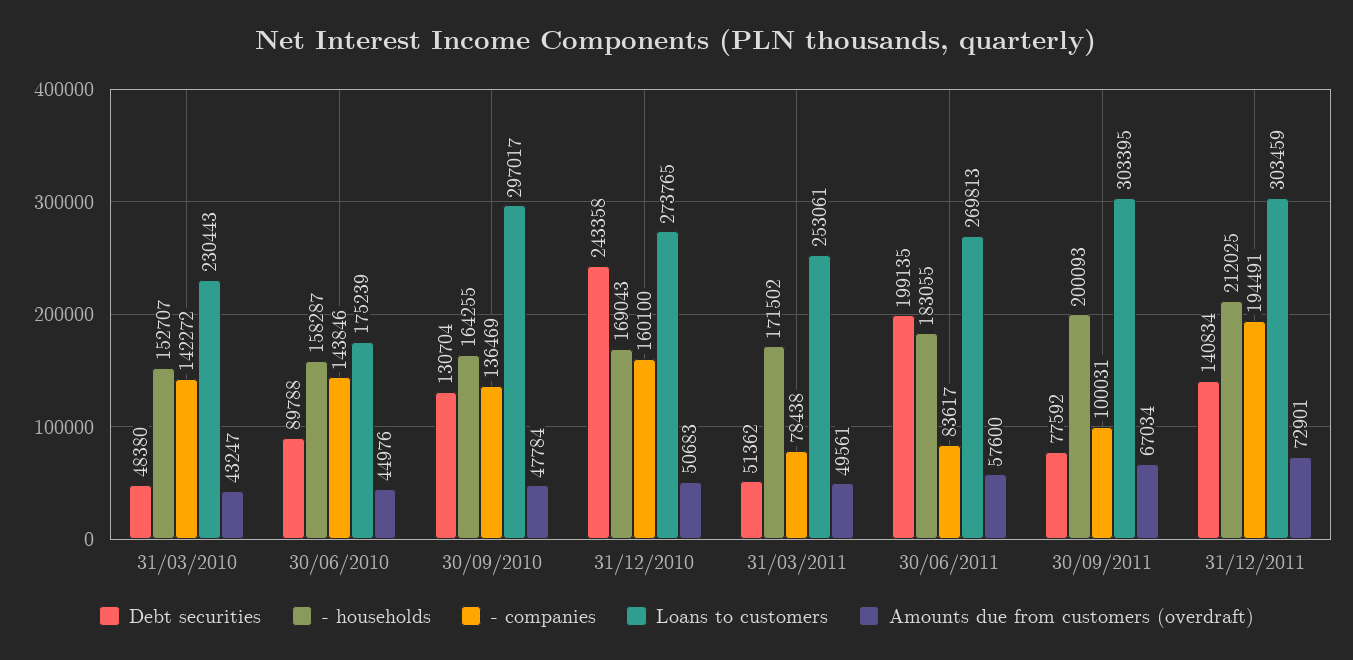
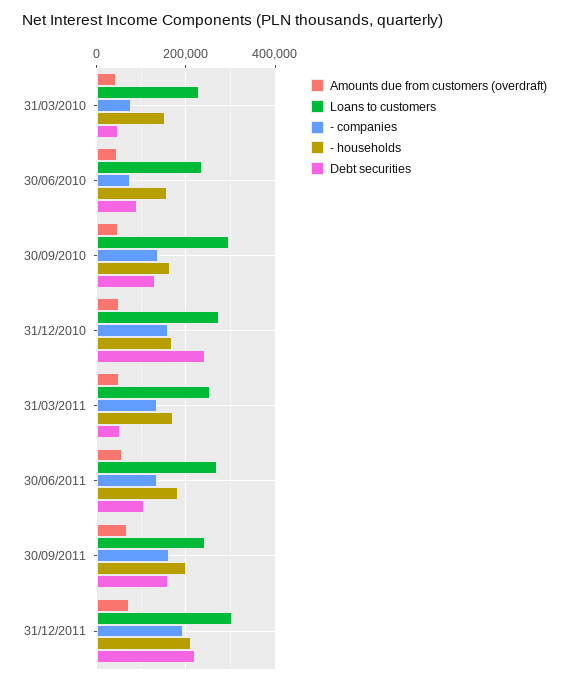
- companies, 31/03/2010: 142272 -> 80000
- companies, 30/06/2010: 143846 -> 80000
Loans to customers, 30/06/2010: 175239 -> 240000
- companies, 31/03/2011: 78438 -> 140000
Debt securities, 30/06/2011: 199135 -> 100000
- companies, 30/06/2011: 83617 -> 140000
Debt securities, 30/09/2011: 77592 -> 160000
- companies, 30/09/2011: 100031 -> 160000
Loans to customers, 30/09/2011: 303395 -> 240000
Debt securities, 31/12/2011: 140834 -> 220000

